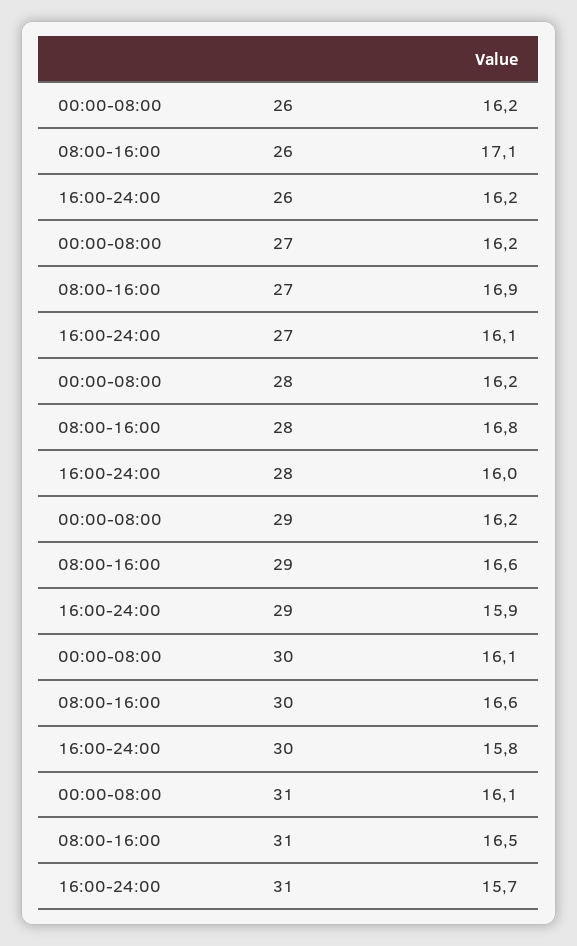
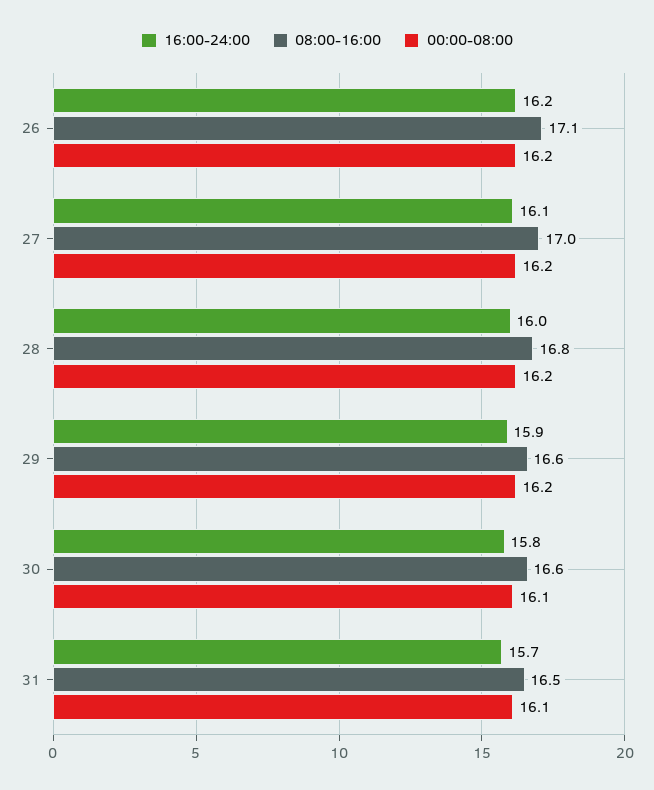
08:00-16:00, 27: 16.9 -> 17

